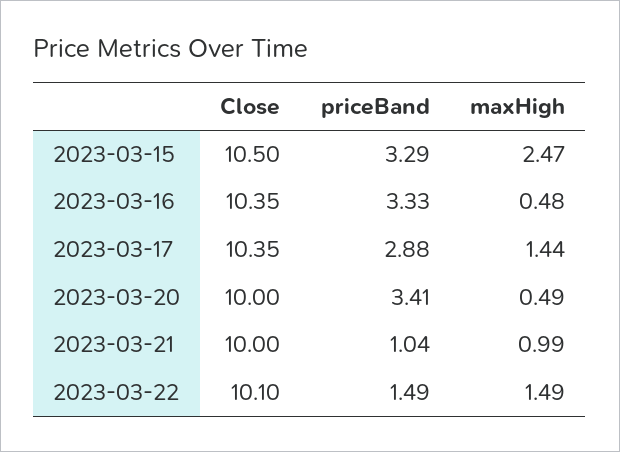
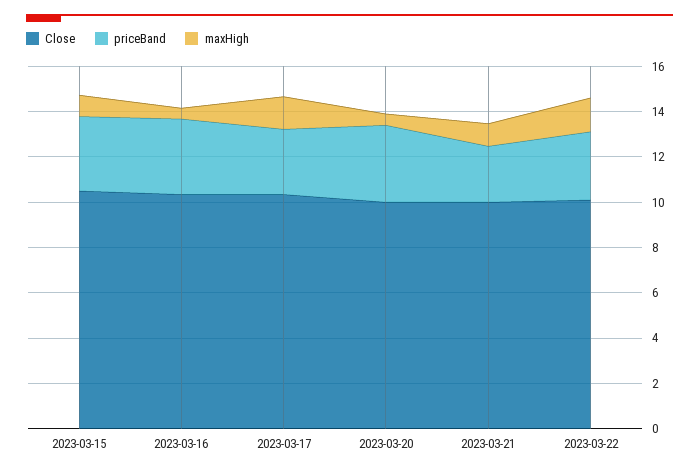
maxHigh, 2023-03-15: 2.47 -> 1
priceBand, 2023-03-21: 1.04 -> 2.5
priceBand, 2023-03-22: 1.49 -> 3

